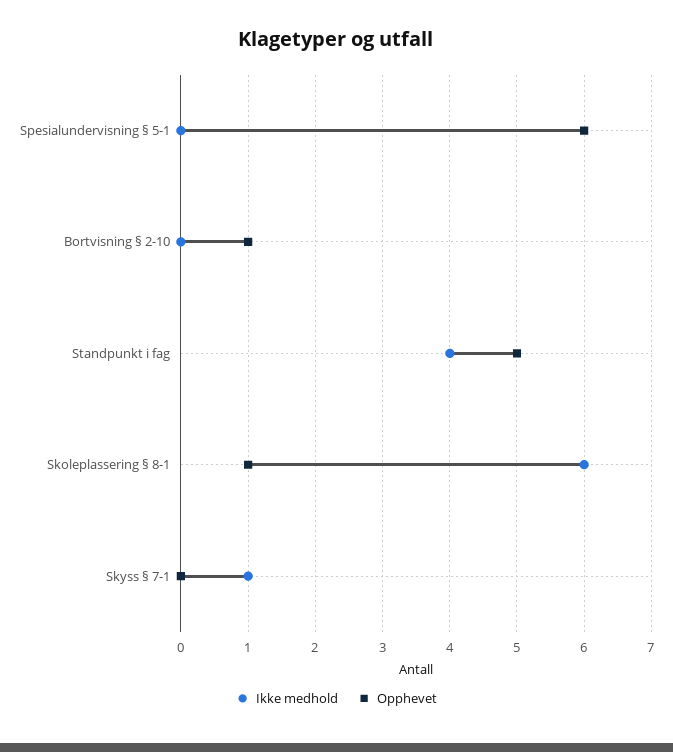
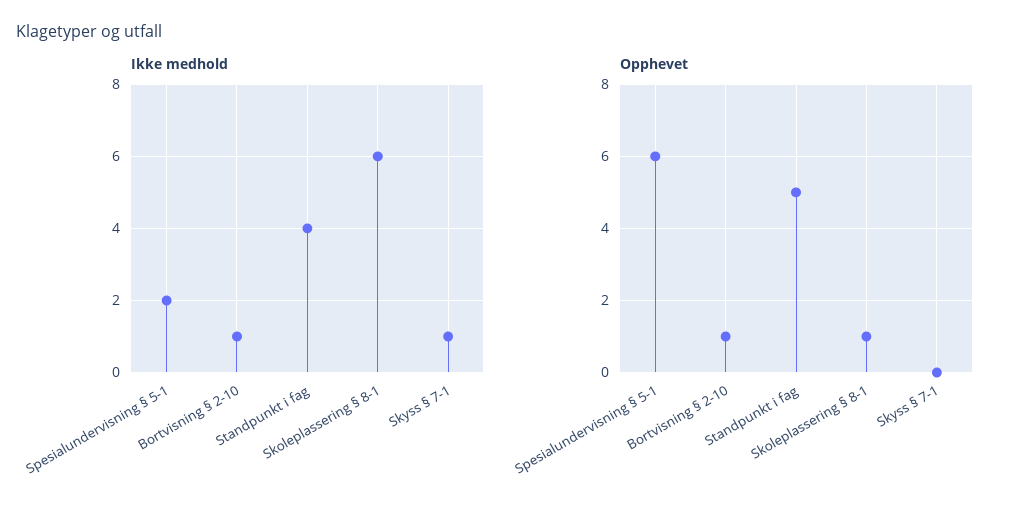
Ikke medhold, Spesialundervisning § 5-1: 0 -> 2
Ikke medhold, Bortvisning § 2-10: 0 -> 1

